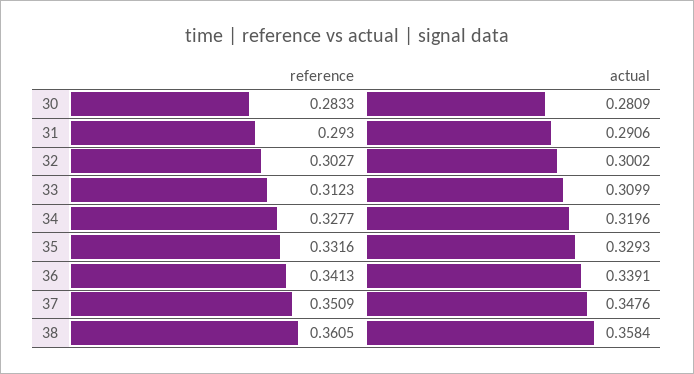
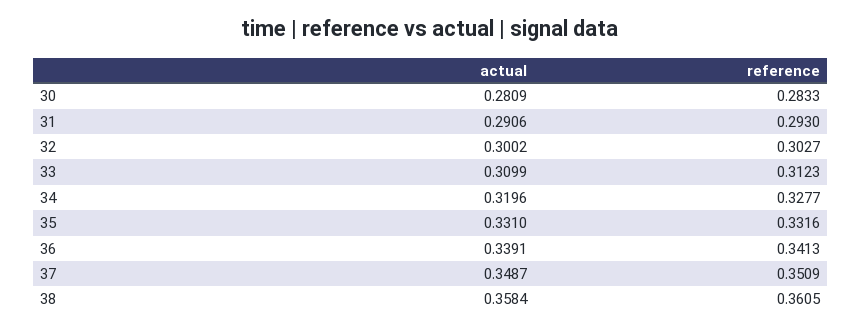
actual, 35: 0.3293 -> 0.331
actual, 37: 0.3476 -> 0.3487

